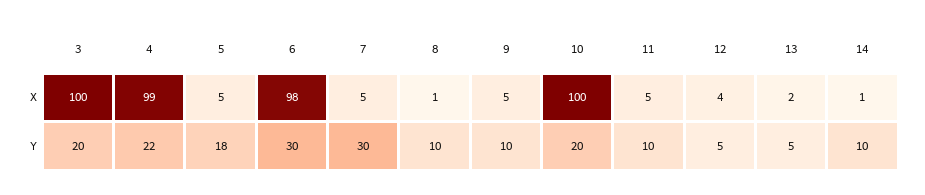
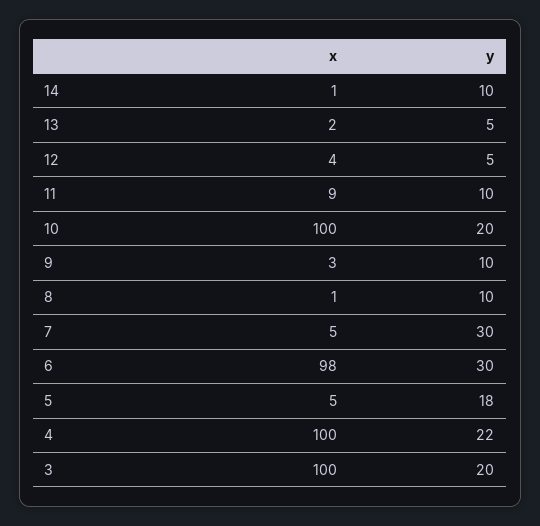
4, X: 99 -> 100
9, X: 5 -> 3
11, X: 5 -> 9

